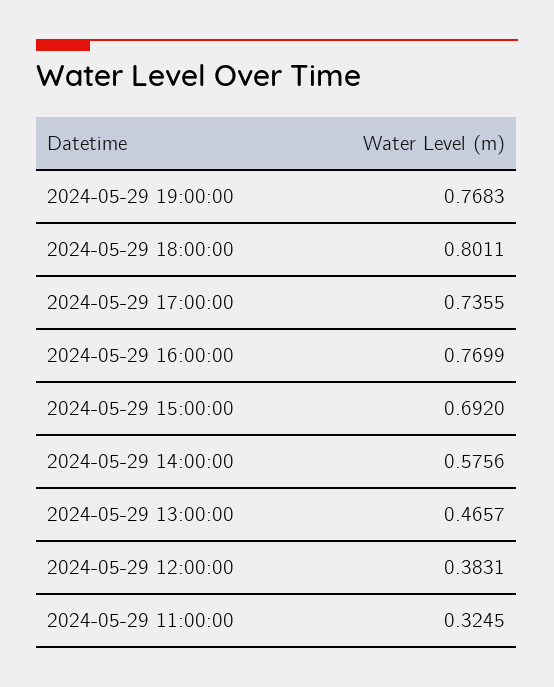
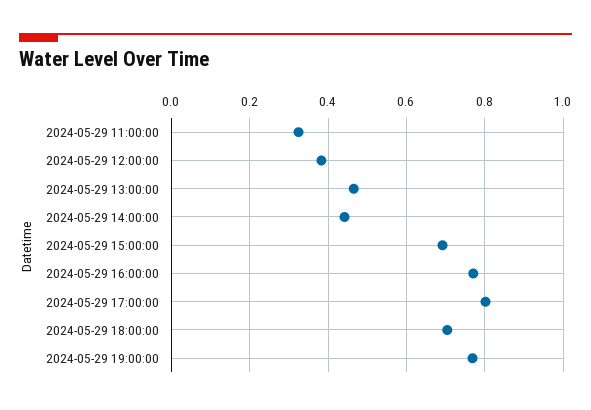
2024-05-29 18:00:00: 0.8011 -> 0.7
2024-05-29 17:00:00: 0.7355 -> 0.8
2024-05-29 14:00:00: 0.5756 -> 0.44

